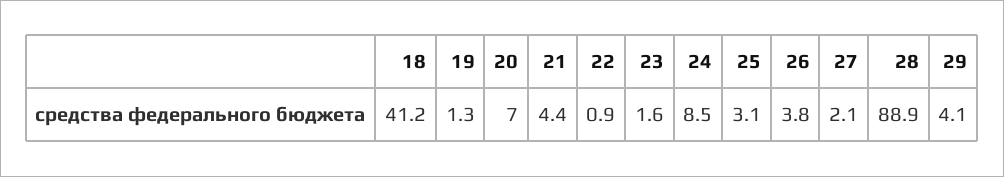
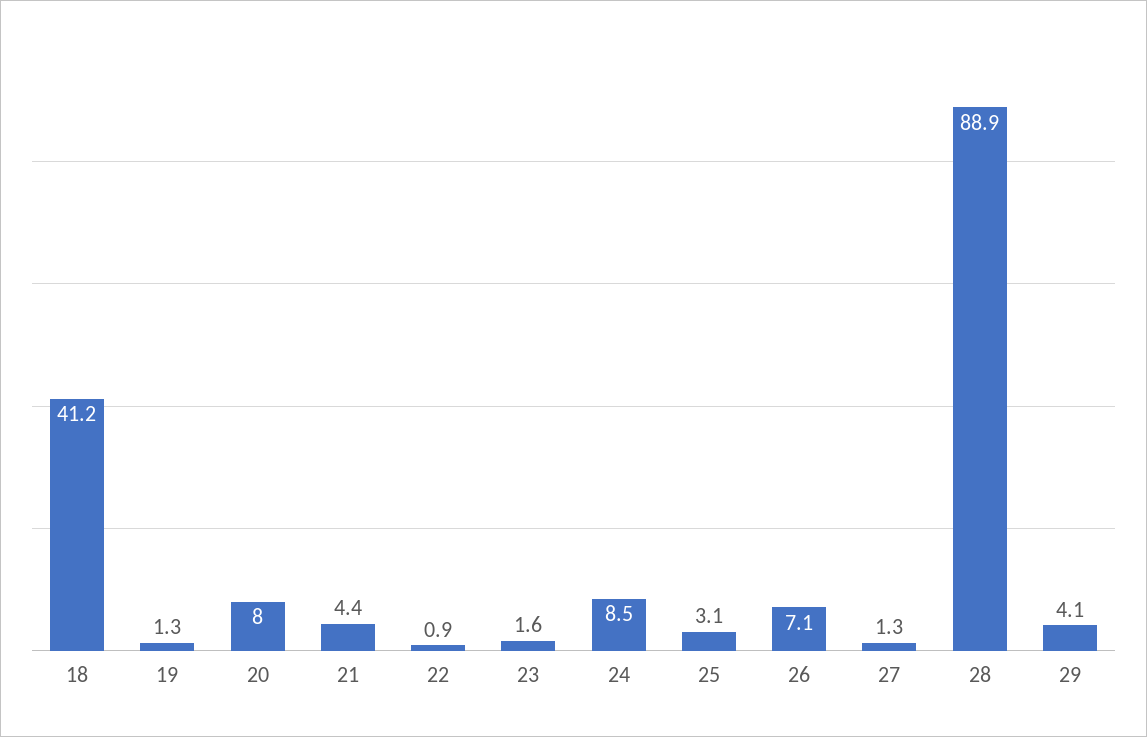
20: 7 -> 8
26: 3.8 -> 7.1
27: 2.1 -> 1.3

